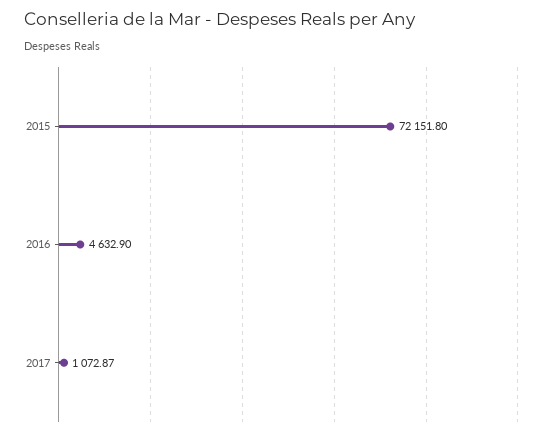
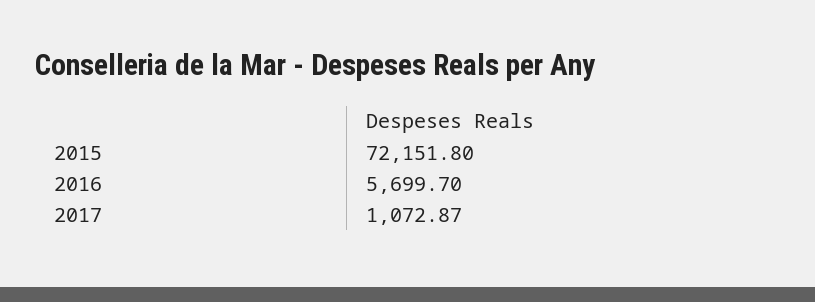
2016: 4632.9 -> 5699.7

